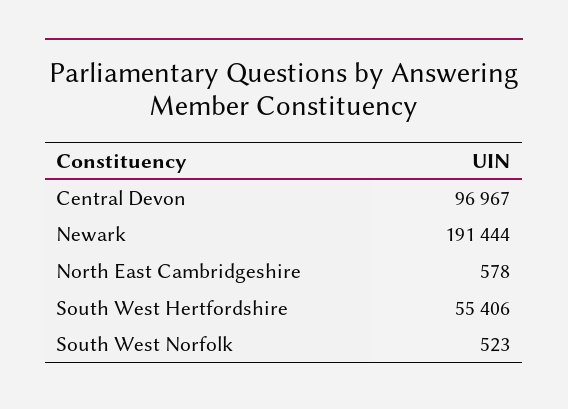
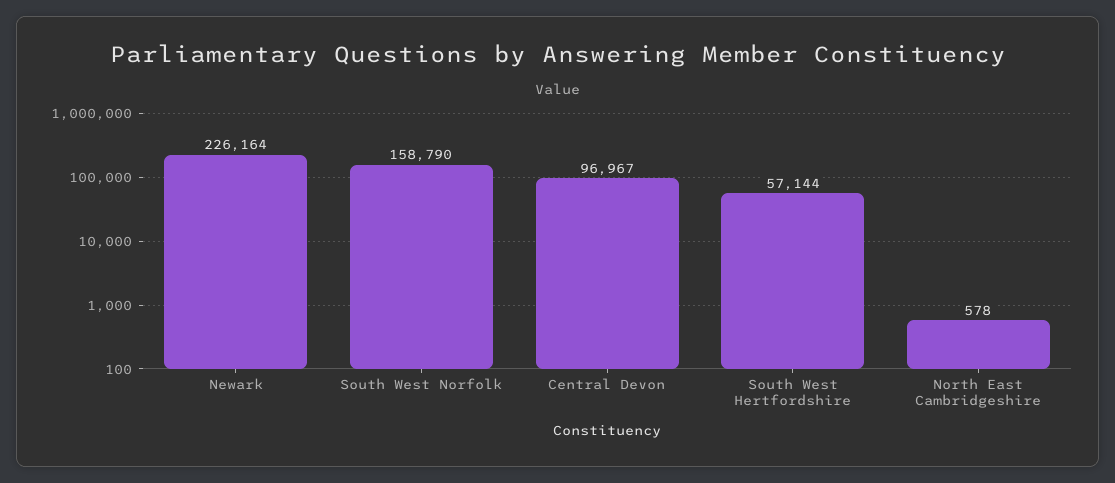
Newark: 191444 -> 226164
South West Hertfordshire: 55406 -> 57144
South West Norfolk: 523 -> 158790

